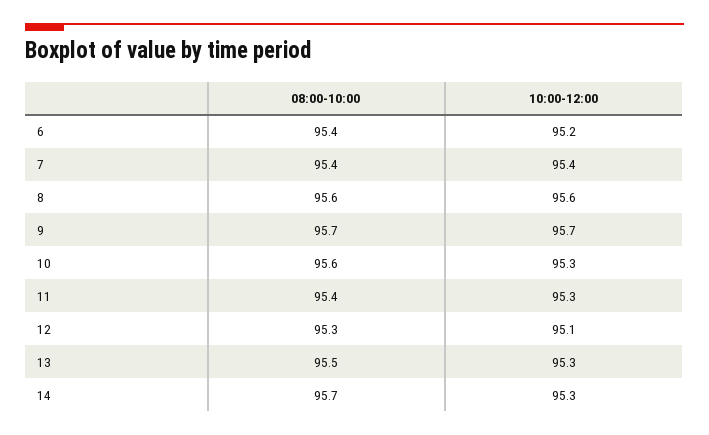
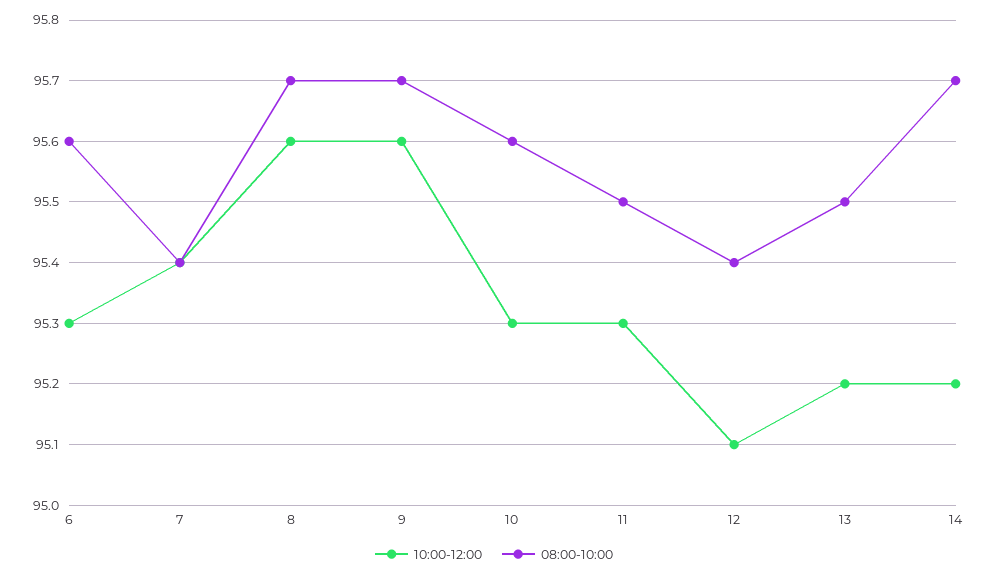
08:00-10:00, 6: 95.4 -> 95.6
10:00-12:00, 6: 95.2 -> 95.3
08:00-10:00, 8: 95.6 -> 95.7
10:00-12:00, 9: 95.7 -> 95.6
08:00-10:00, 11: 95.4 -> 95.5
08:00-10:00, 12: 95.3 -> 95.4
10:00-12:00, 13: 95.3 -> 95.2
10:00-12:00, 14: 95.3 -> 95.2

